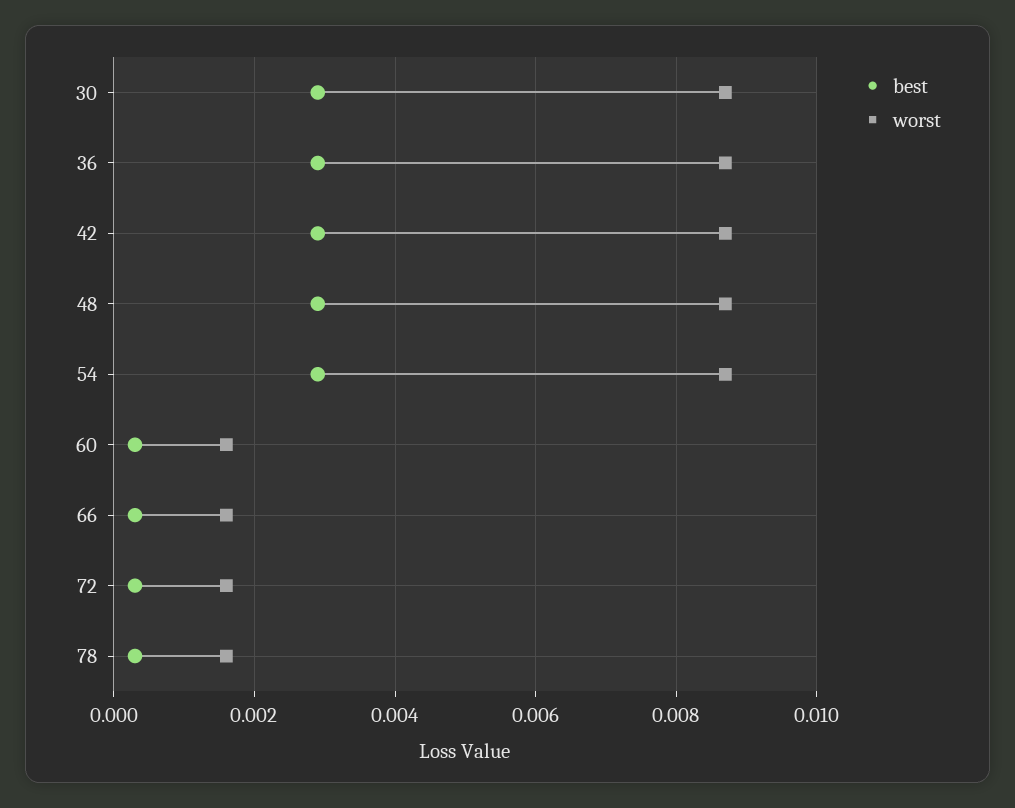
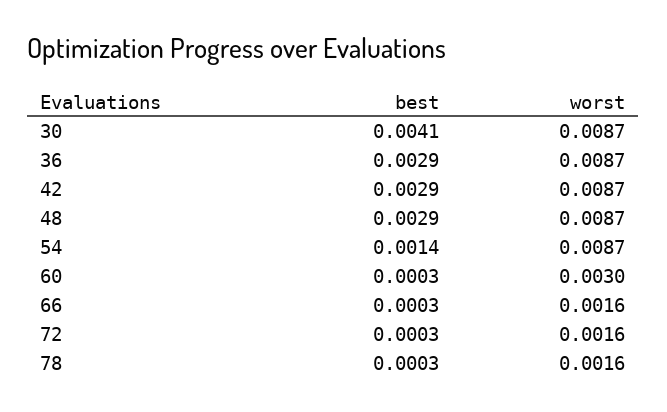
best, 30: 0.003 -> 0.0041
best, 54: 0.003 -> 0.0014
worst, 60: 0.0015 -> 0.003

